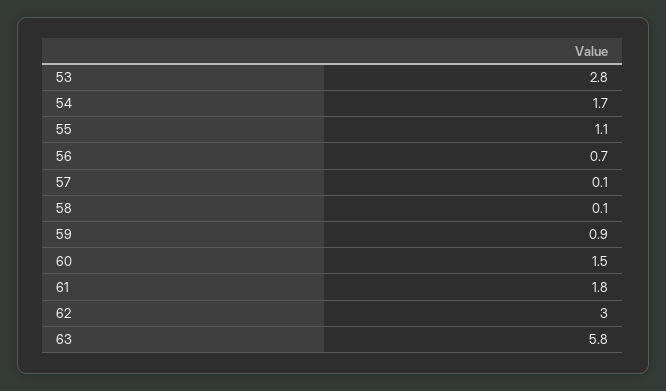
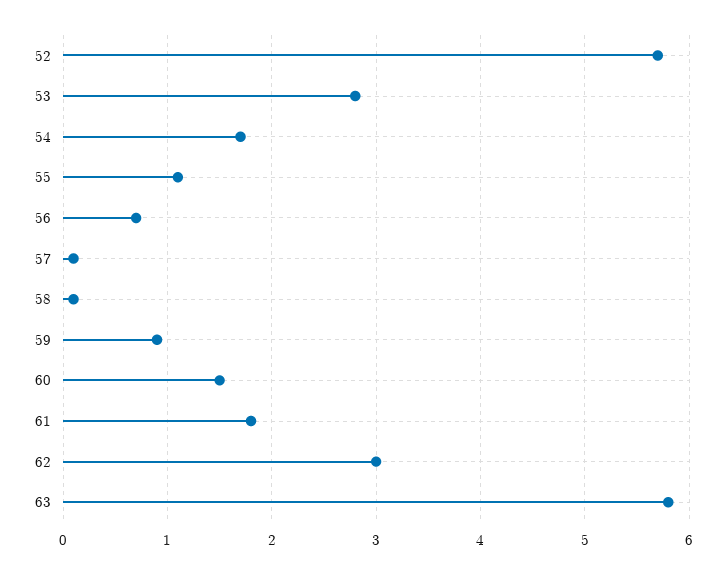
52: none -> 5.7

